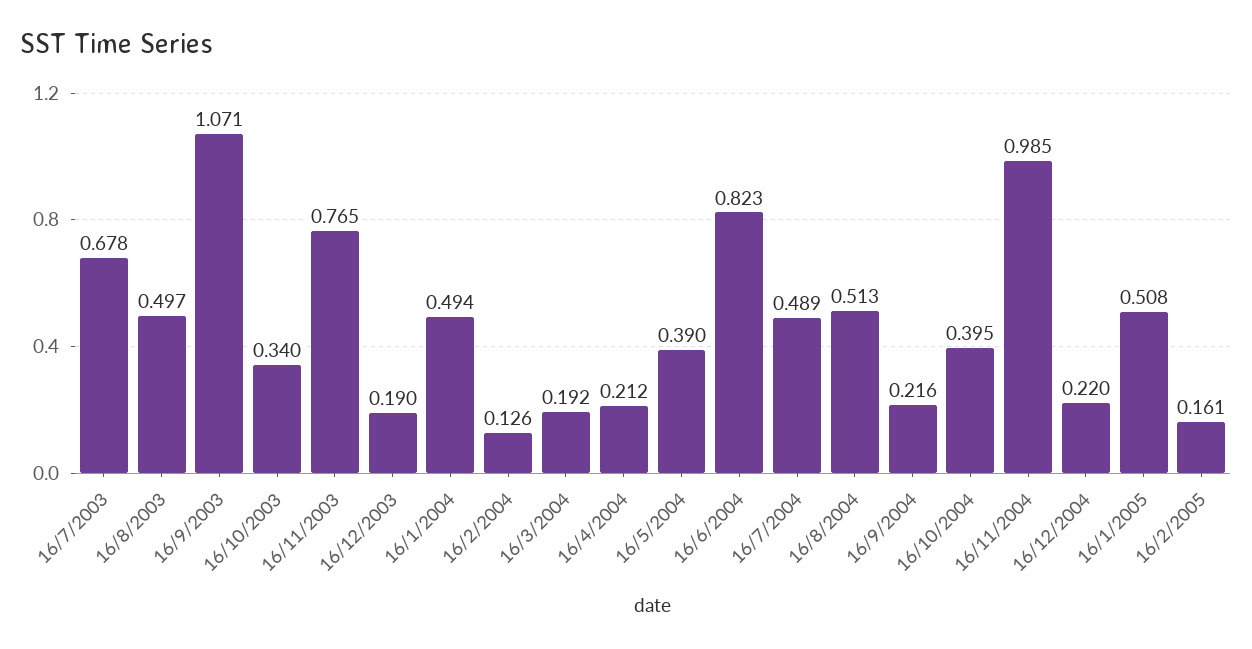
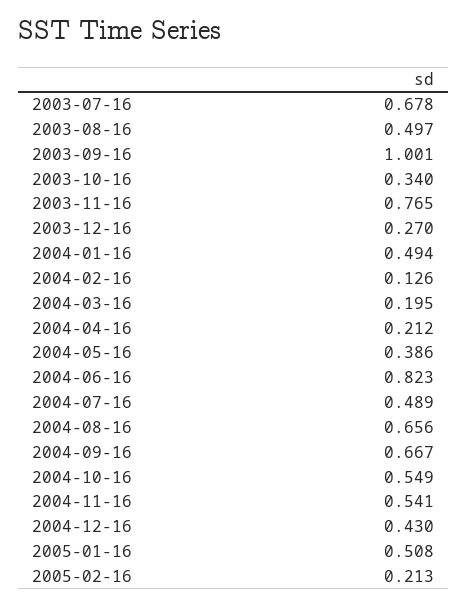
16/9/2003: 1.071 -> 1.001
16/12/2003: 0.19 -> 0.27
16/3/2004: 0.192 -> 0.195
16/5/2004: 0.39 -> 0.386
16/8/2004: 0.513 -> 0.656
16/9/2004: 0.216 -> 0.667
16/10/2004: 0.395 -> 0.549
16/11/2004: 0.985 -> 0.541
16/12/2004: 0.22 -> 0.43
16/2/2005: 0.161 -> 0.213

